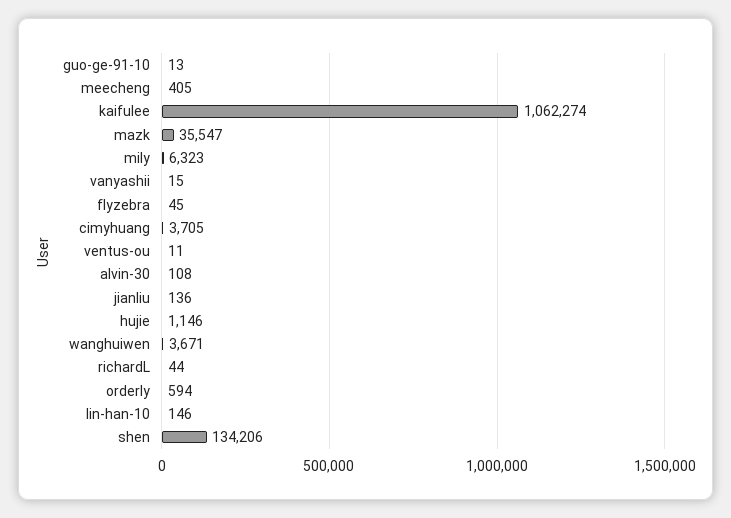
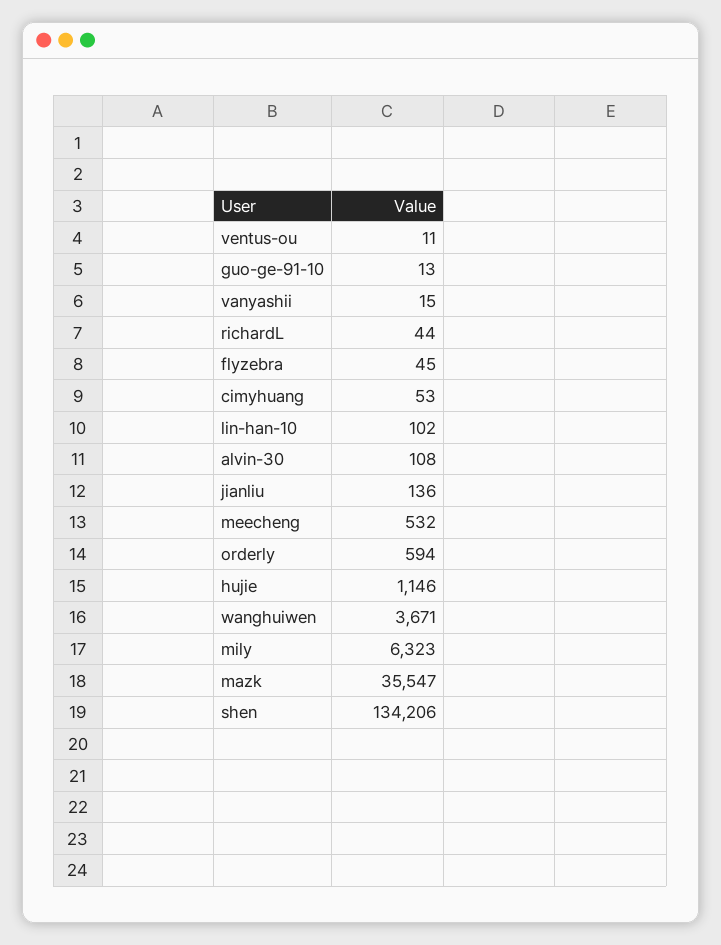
meecheng: 405 -> 532
kaifulee: 1062274 -> none
cimyhuang: 3705 -> 53
lin-han-10: 146 -> 102

